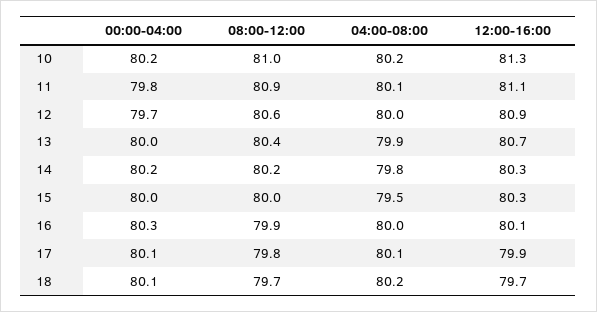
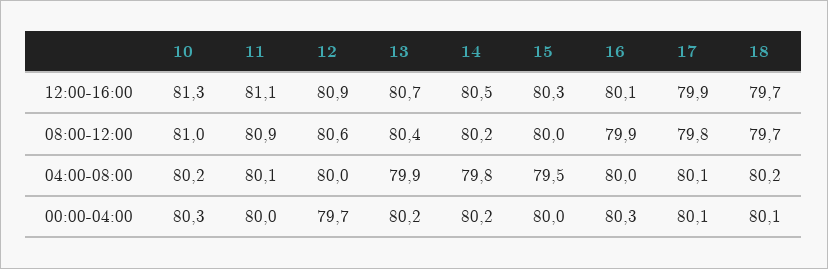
00:00-04:00, 10: 80.2 -> 80.3
00:00-04:00, 11: 79.8 -> 80
00:00-04:00, 13: 80 -> 80.2
12:00-16:00, 14: 80.3 -> 80.5

